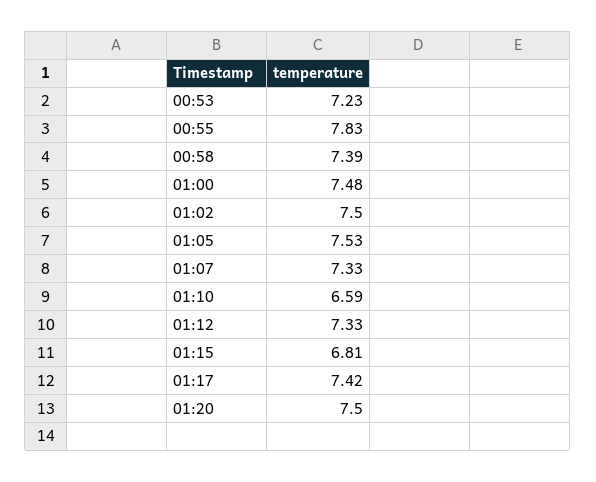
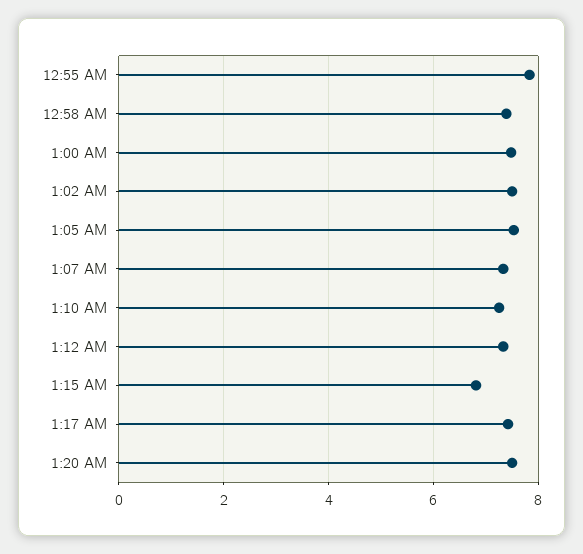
00:53: 7.23 -> none
01:10: 6.59 -> 7.2

